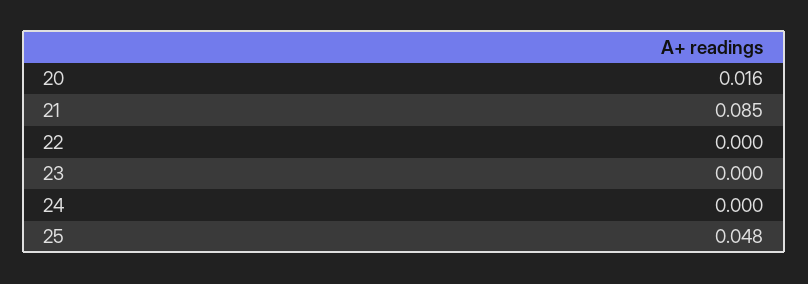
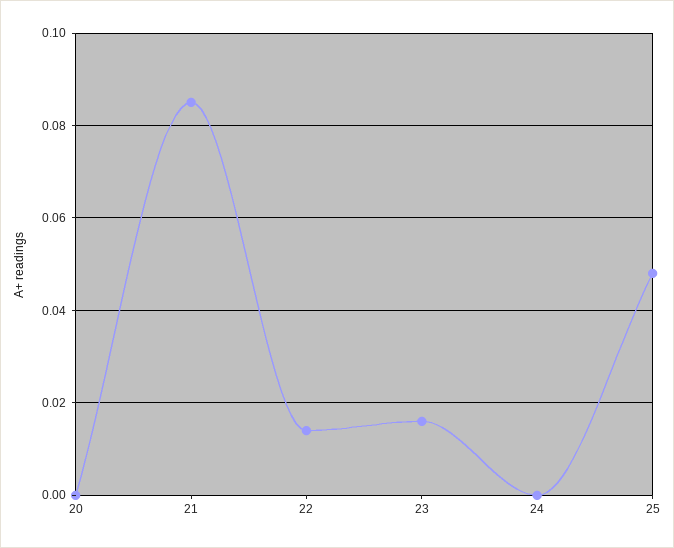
20: 0.016 -> 0
22: 0 -> 0.015
23: 0 -> 0.015

